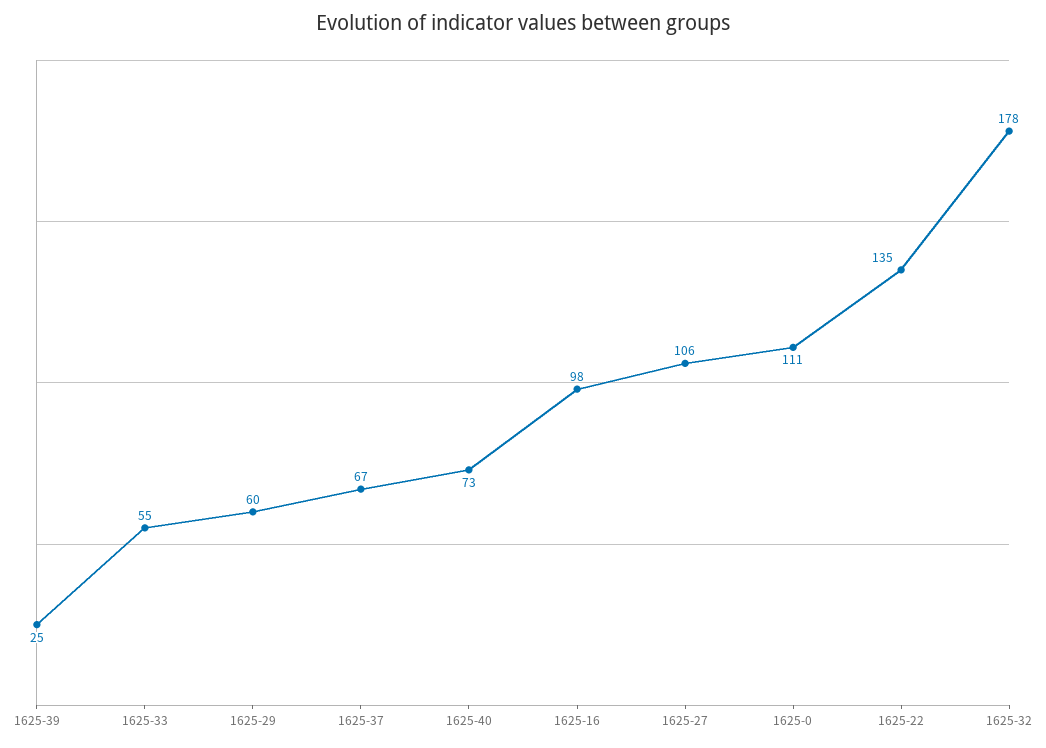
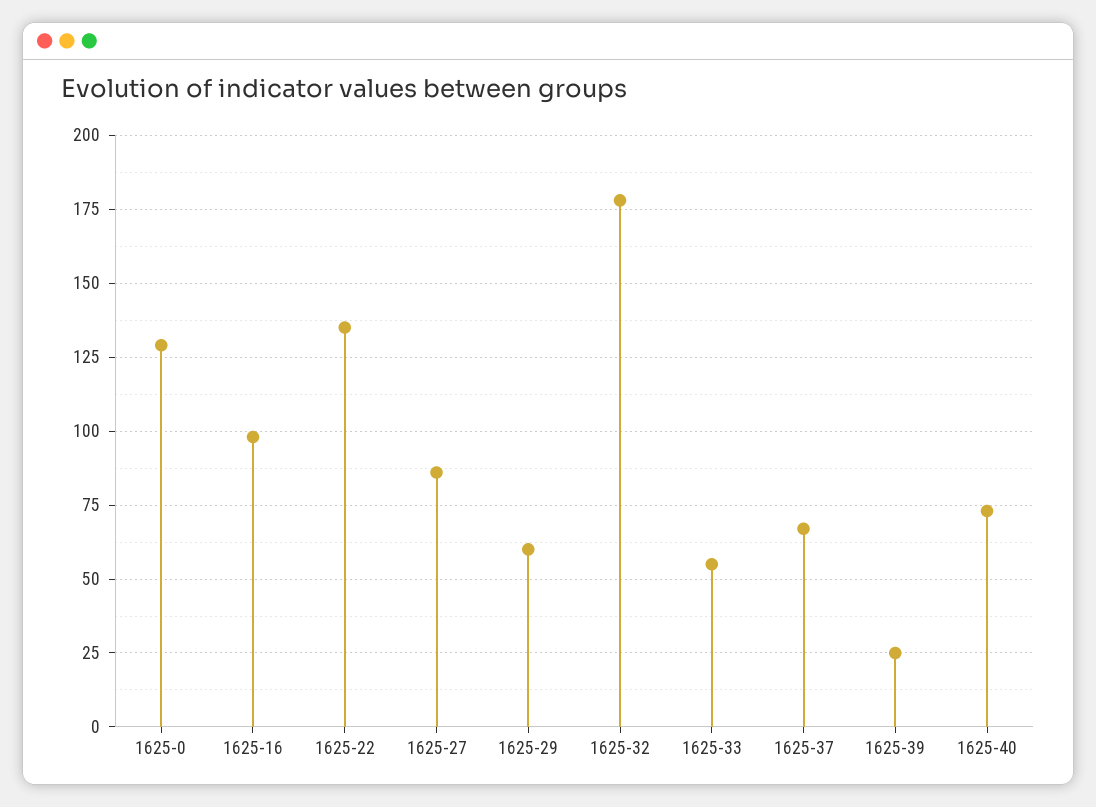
1625-27: 106 -> 85
1625-0: 111 -> 130

